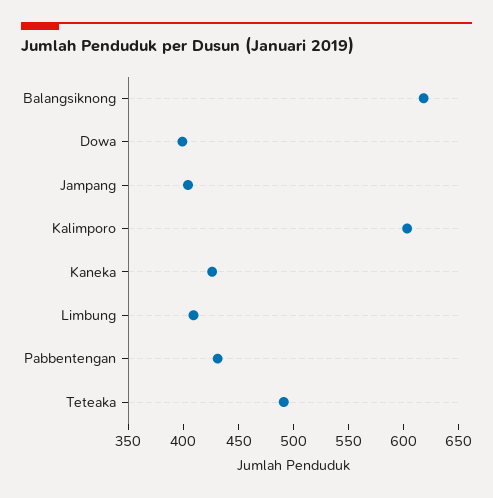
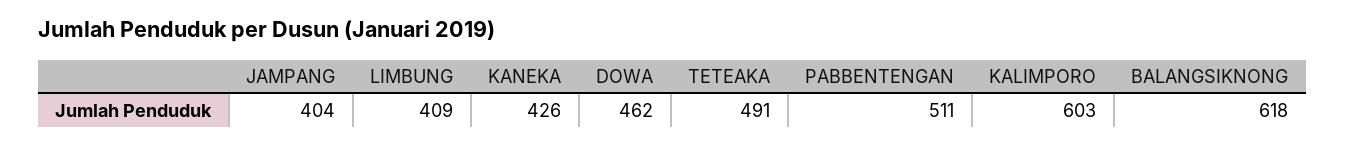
Dowa: 400 -> 462
Pabbentengan: 430 -> 511

